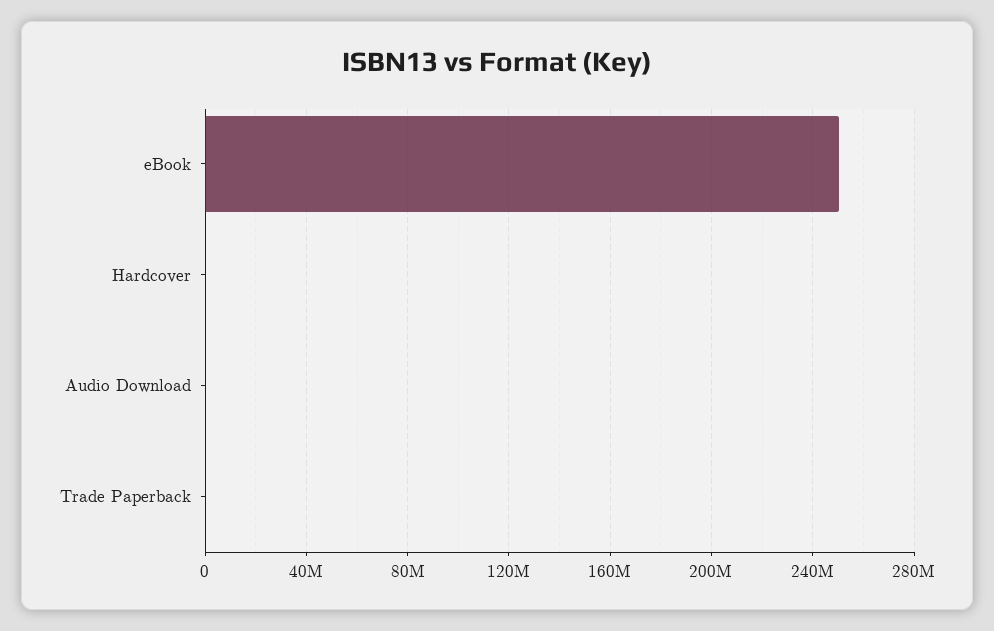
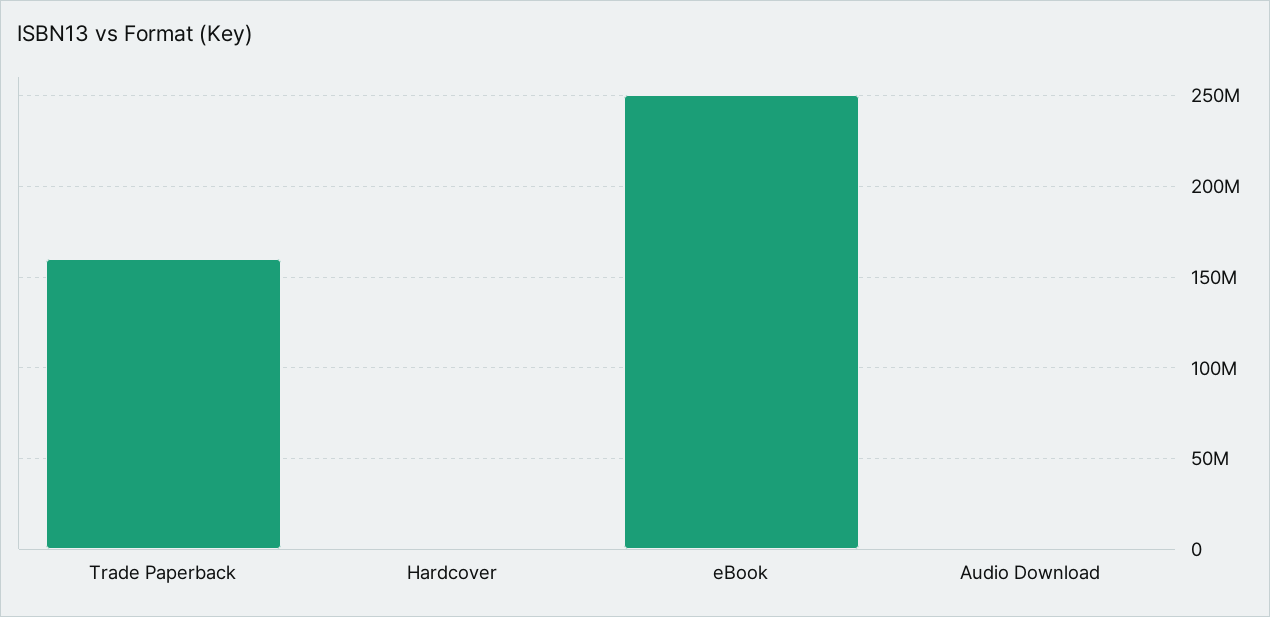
Trade Paperback: 0 -> 160000000

